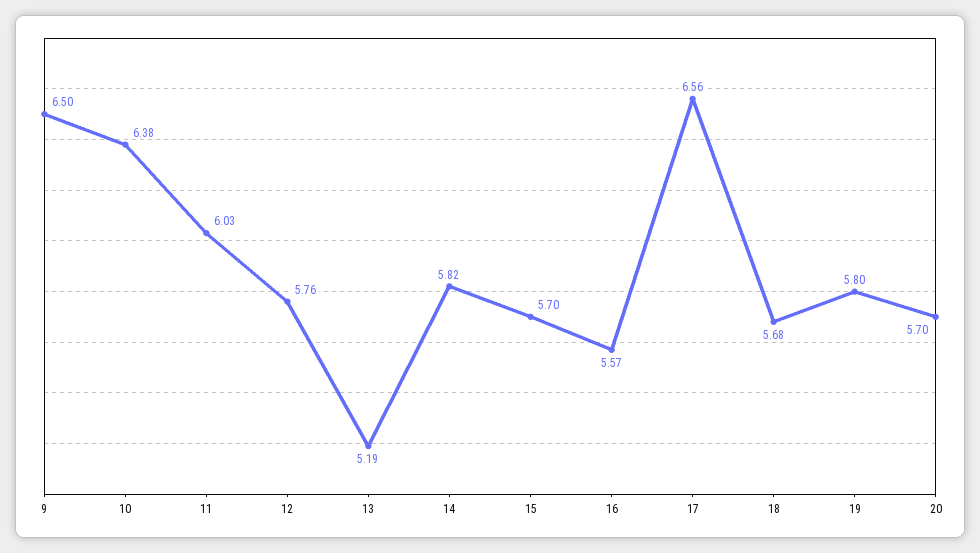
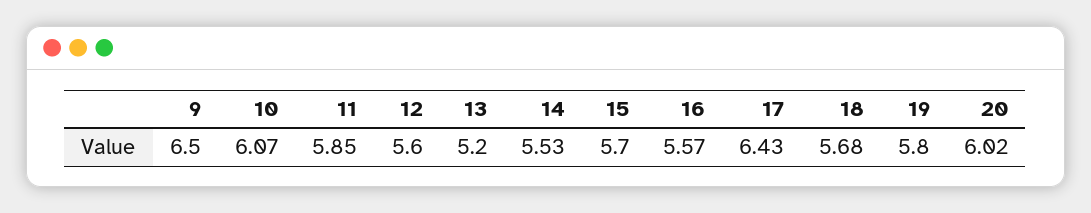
10: 6.38 -> 6.07
11: 6.03 -> 5.85
12: 5.76 -> 5.6
13: 5.19 -> 5.2
14: 5.82 -> 5.53
17: 6.56 -> 6.43
20: 5.7 -> 6.02

